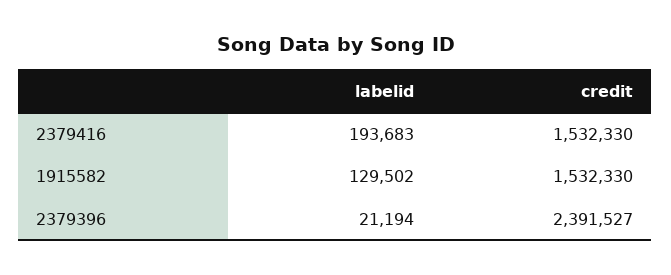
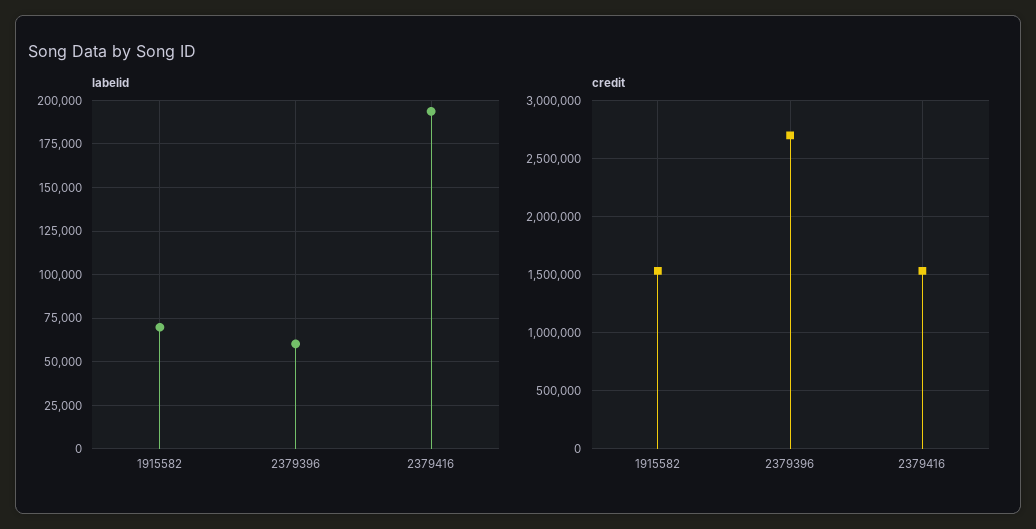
labelid, 1915582: 129502 -> 70000
labelid, 2379396: 21194 -> 60000
credit, 2379396: 2391527 -> 2700000

